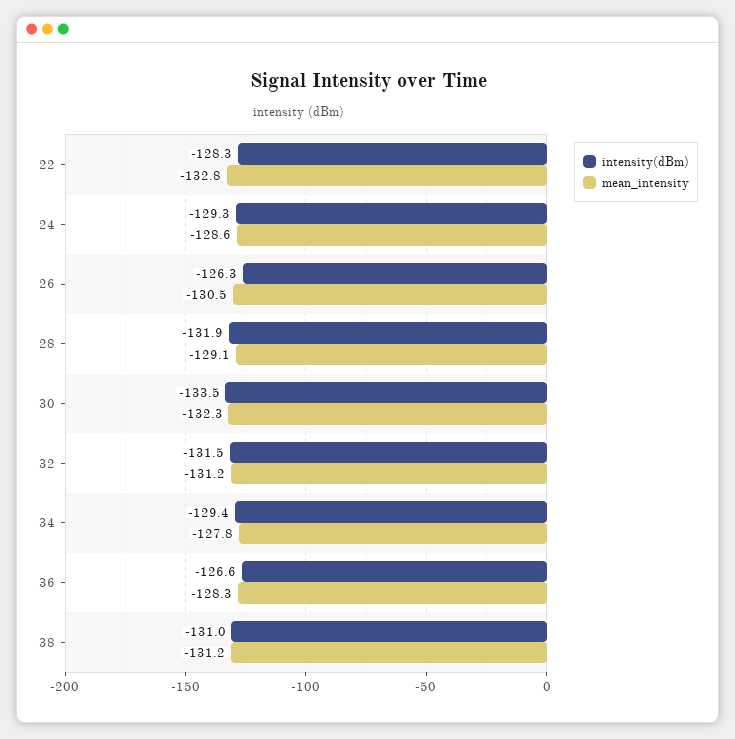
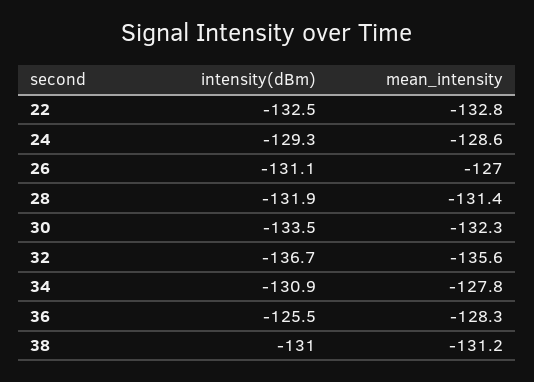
intensity(dBm), 22: -128.3 -> -132.5
intensity(dBm), 26: -126.3 -> -131.1
mean_intensity, 26: -130.5 -> -127
mean_intensity, 28: -129.1 -> -131.4
intensity(dBm), 32: -131.5 -> -136.7
mean_intensity, 32: -131.2 -> -135.6
intensity(dBm), 34: -129.4 -> -130.9
intensity(dBm), 36: -126.6 -> -125.5

